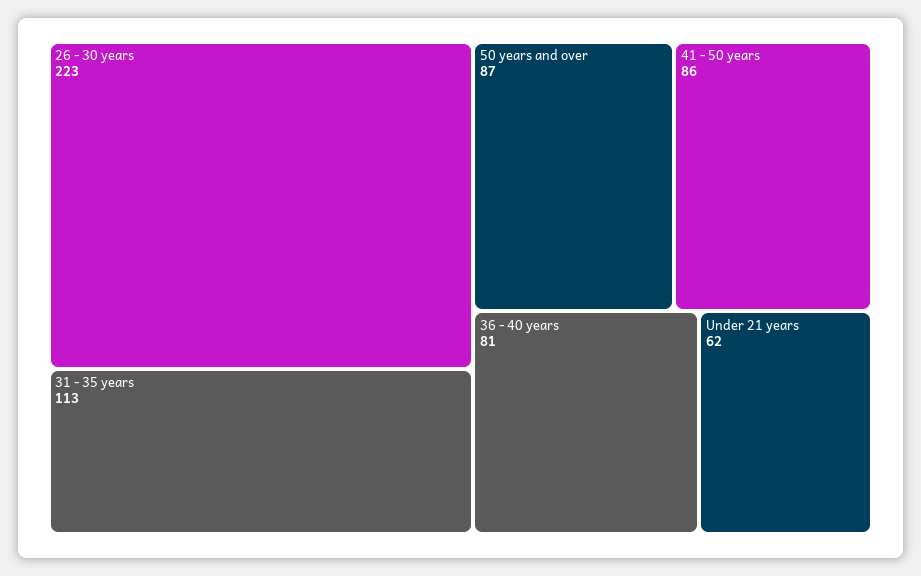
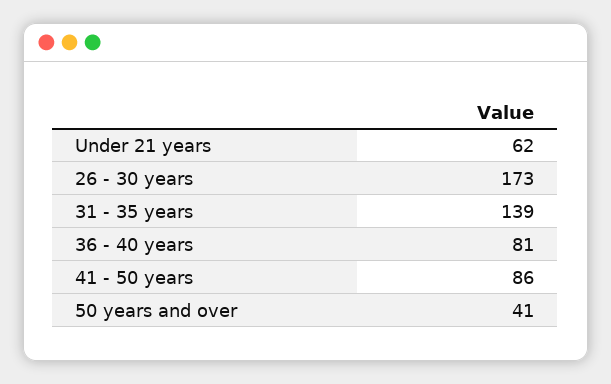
26 - 30 years: 223 -> 173
31 - 35 years: 113 -> 139
50 years and over: 87 -> 41

